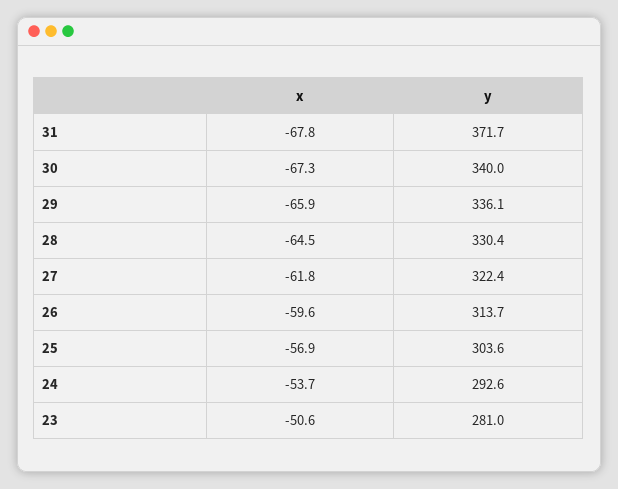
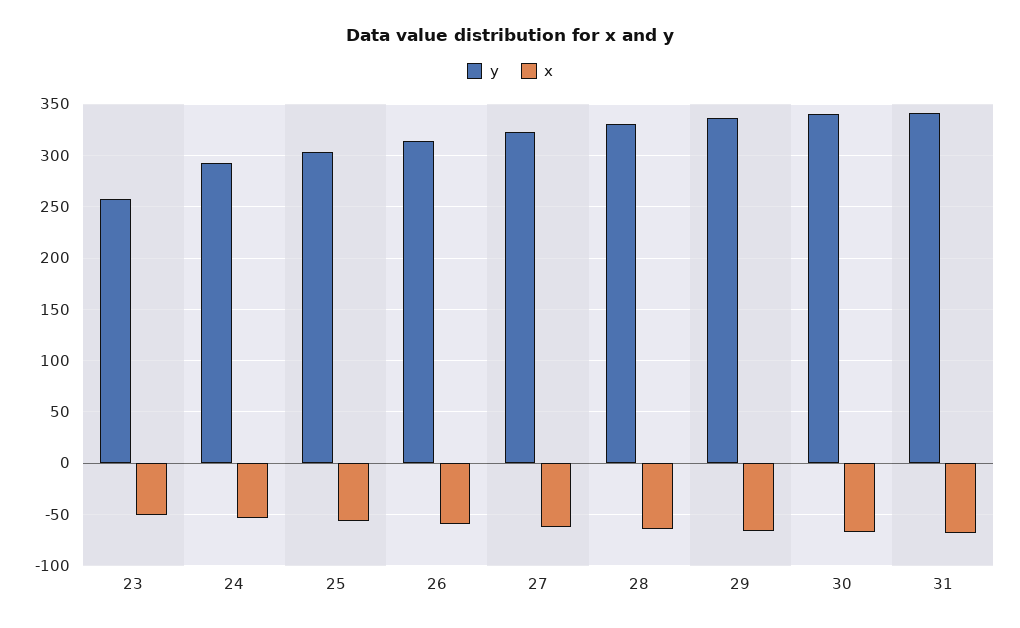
y, 31: 371.7 -> 340
y, 23: 281 -> 260

